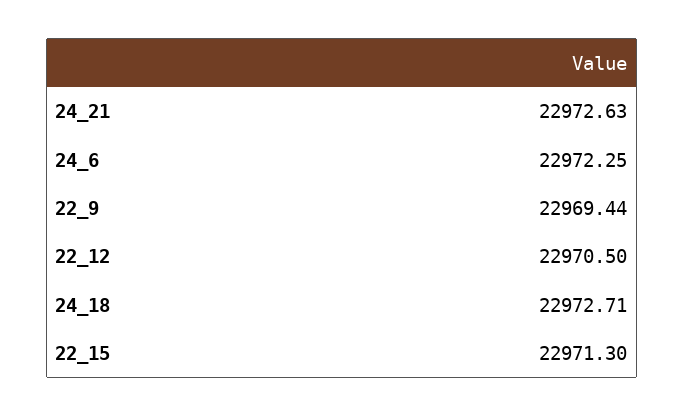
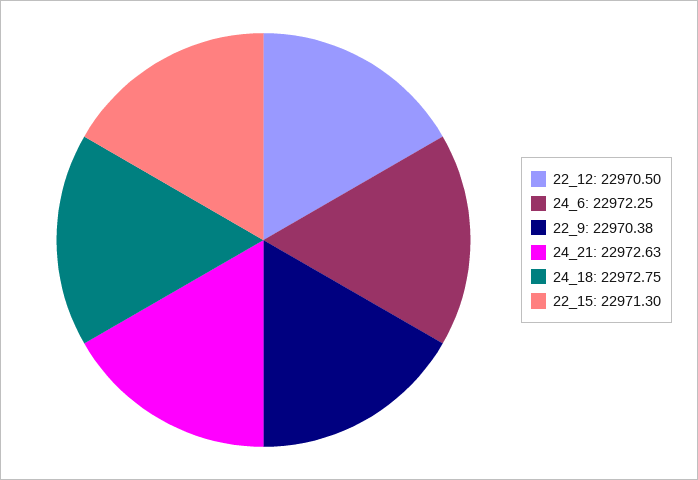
22_9: 22969.44 -> 22970.38
24_18: 22972.71 -> 22972.75

